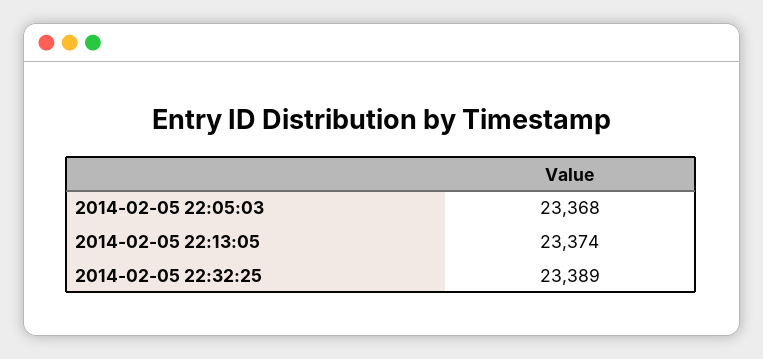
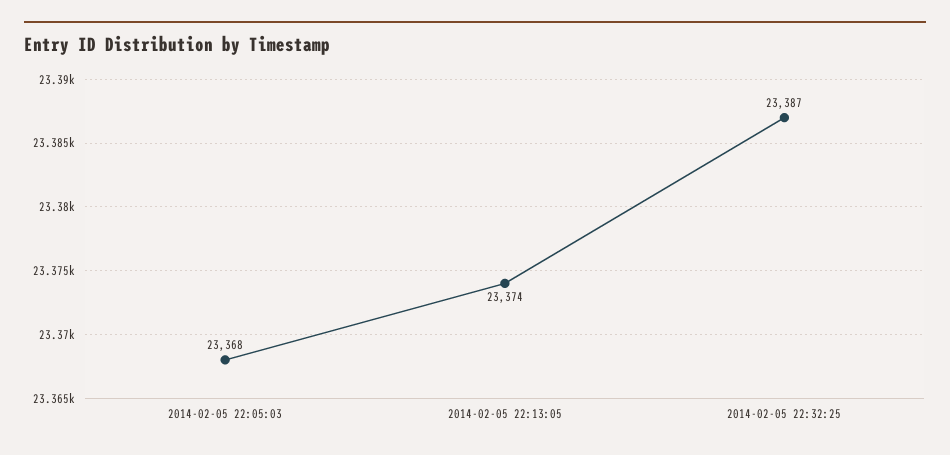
2014-02-05 22:32:25: 23389 -> 23387

